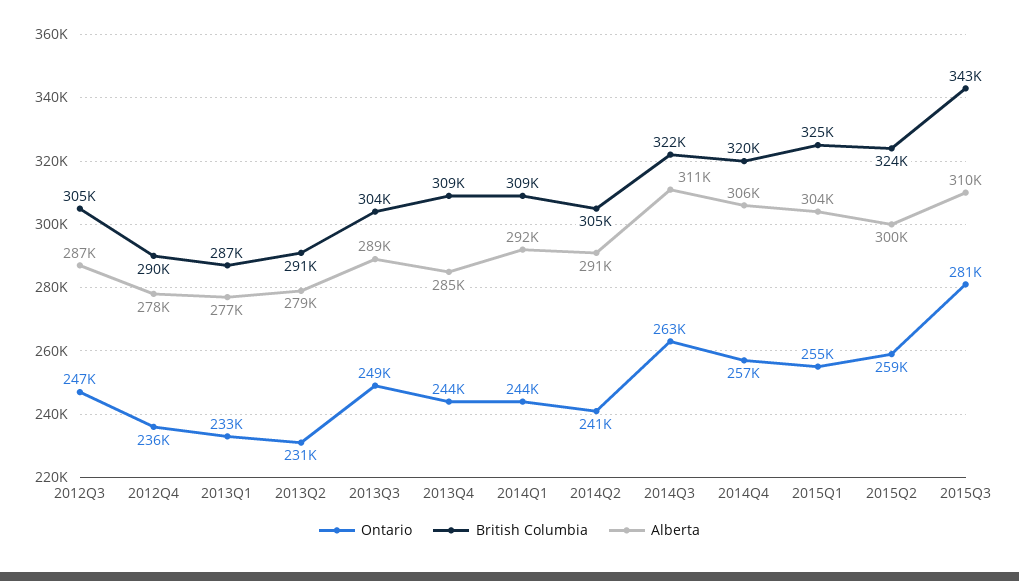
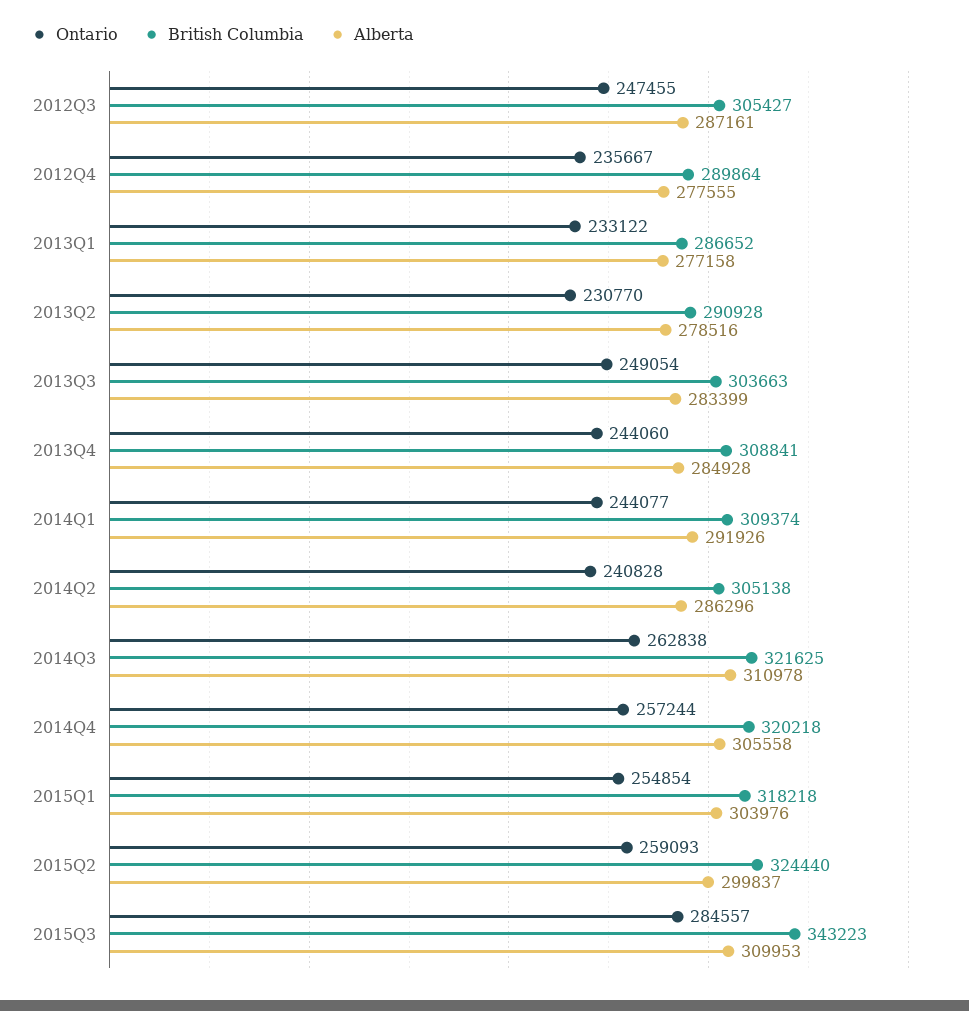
Alberta, 2013Q3: 289000 -> 283399
Alberta, 2014Q2: 291000 -> 286296
British Columbia, 2015Q1: 325000 -> 318218
Ontario, 2015Q3: 281000 -> 284557

